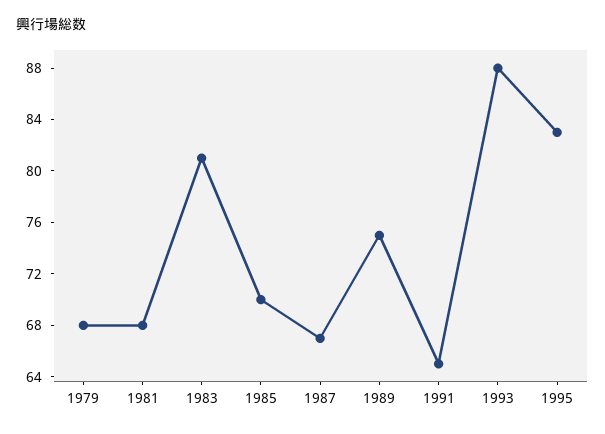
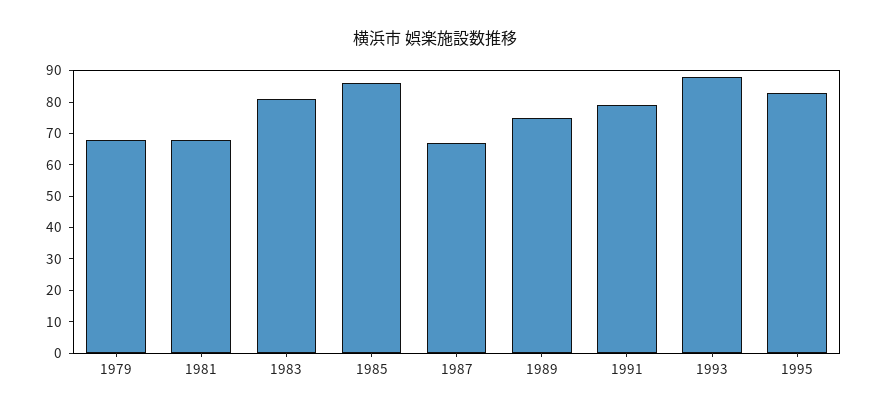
1985: 70 -> 85
1991: 65 -> 80

